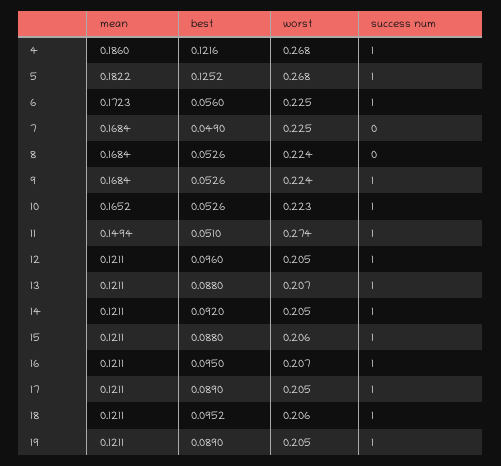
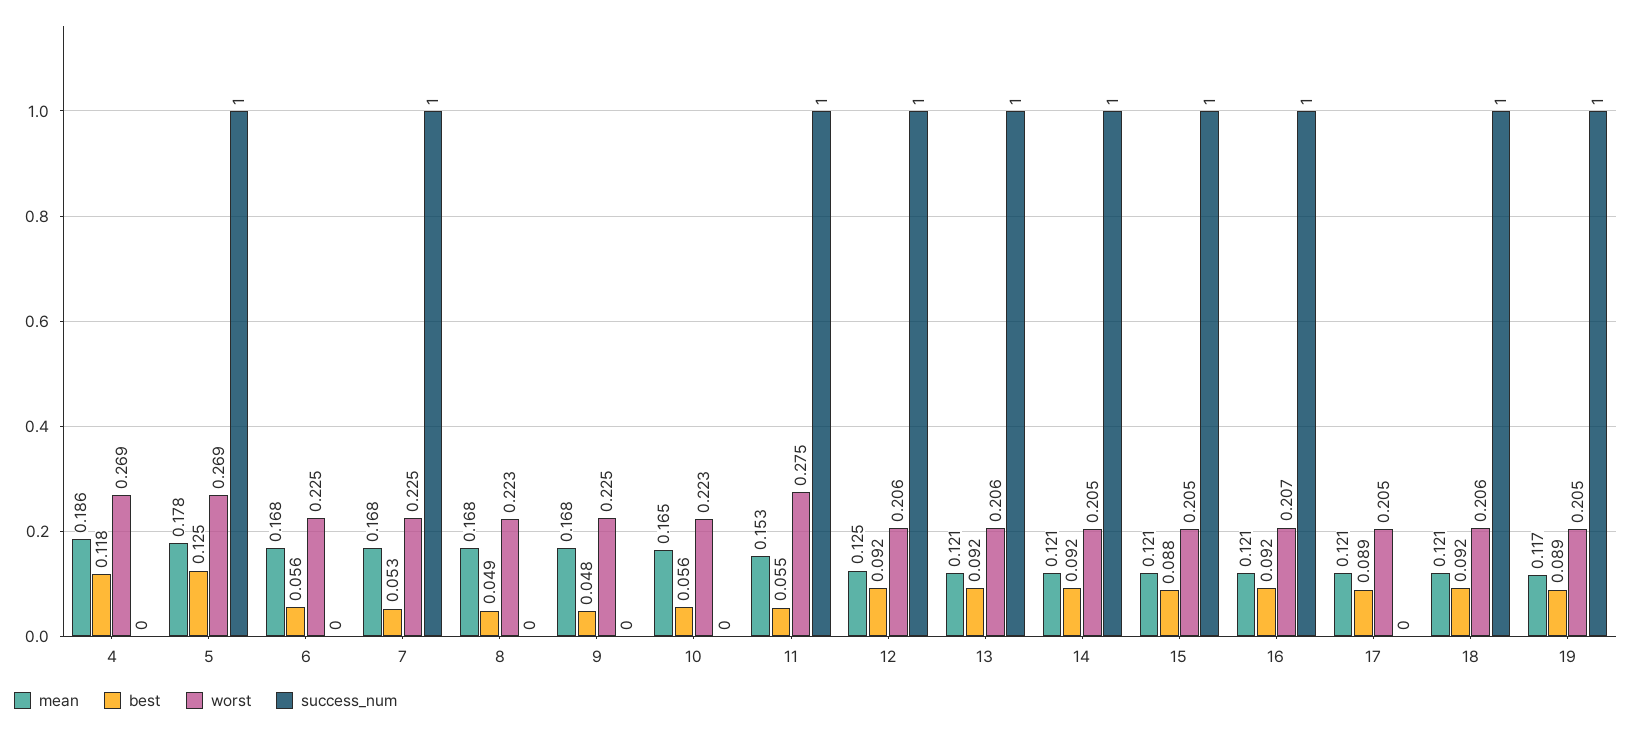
best, 4: 0.1216 -> 0.118
worst, 4: 0.268 -> 0.269
success num, 4: 1 -> 0
mean, 5: 0.1822 -> 0.178
worst, 5: 0.268 -> 0.269
mean, 6: 0.1723 -> 0.168
success num, 6: 1 -> 0
best, 7: 0.049 -> 0.053
success num, 7: 0 -> 1
best, 8: 0.0526 -> 0.049
worst, 8: 0.224 -> 0.223
best, 9: 0.0526 -> 0.048
worst, 9: 0.224 -> 0.225
success num, 9: 1 -> 0
best, 10: 0.0526 -> 0.056
success num, 10: 1 -> 0
mean, 11: 0.1494 -> 0.153
best, 11: 0.051 -> 0.055
worst, 11: 0.274 -> 0.275
mean, 12: 0.1211 -> 0.125
best, 12: 0.096 -> 0.092
worst, 12: 0.205 -> 0.206
best, 13: 0.088 -> 0.092
worst, 13: 0.207 -> 0.206
worst, 15: 0.206 -> 0.205
best, 16: 0.095 -> 0.092
success num, 17: 1 -> 0
best, 18: 0.0952 -> 0.092
mean, 19: 0.1211 -> 0.117

